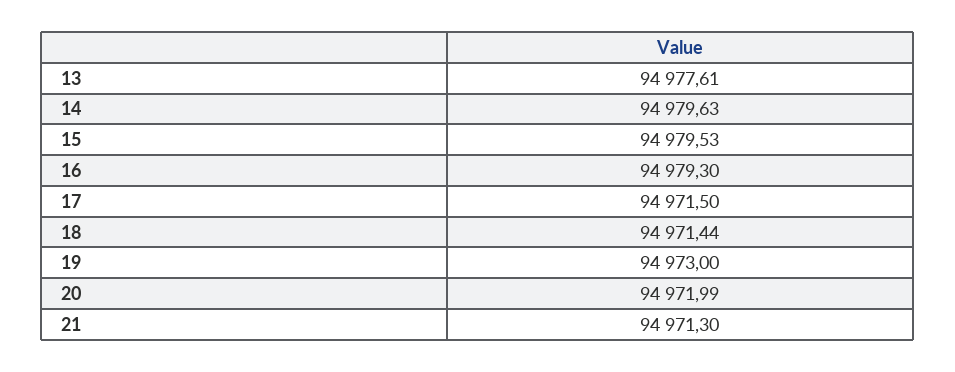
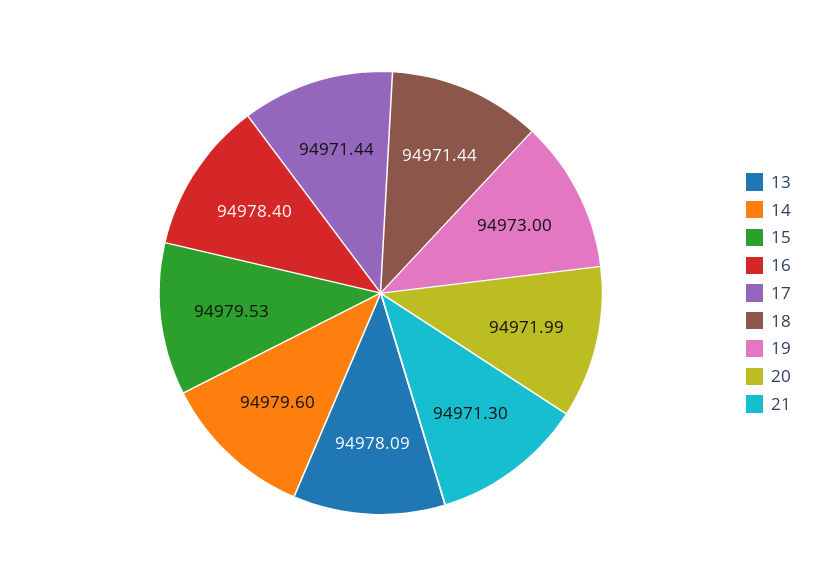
13: 94977.61 -> 94978.09
14: 94979.63 -> 94979.6
16: 94979.3 -> 94978.4
17: 94971.5 -> 94971.44

